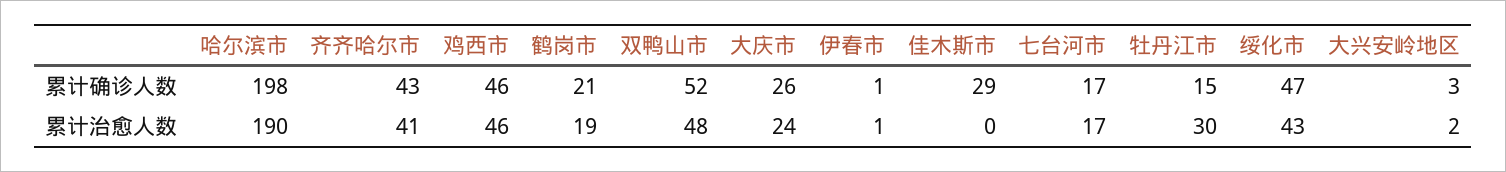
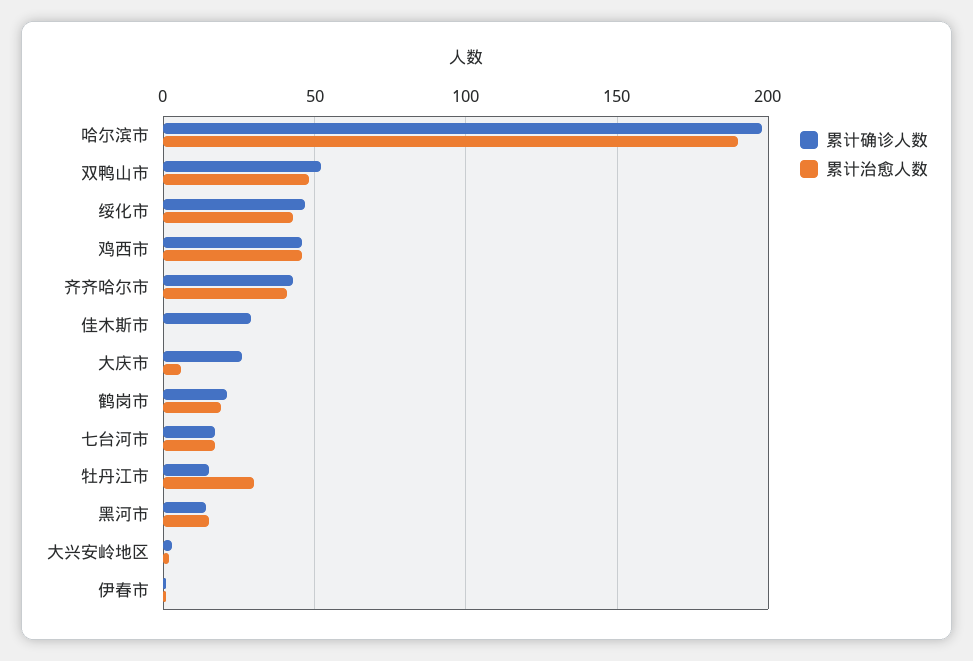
累计治愈人数, 大庆市: 24 -> 5
累计确诊人数, 黑河市: none -> 15
累计治愈人数, 黑河市: none -> 15

